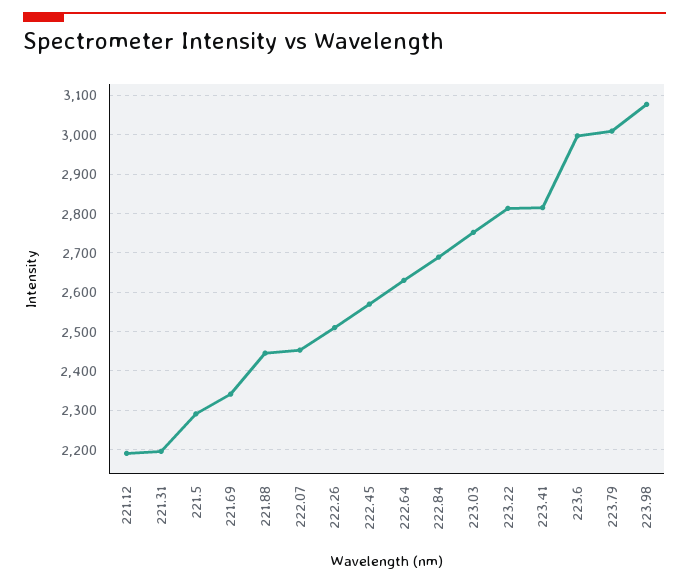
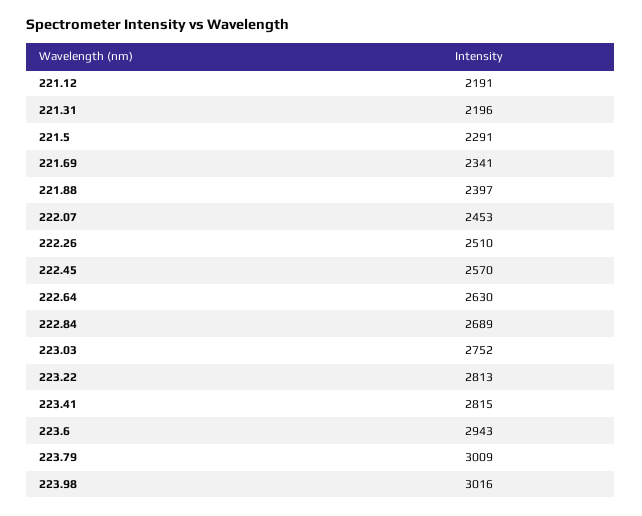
221.88: 2440 -> 2397
223.6: 3000 -> 2943
223.98: 3080 -> 3016

